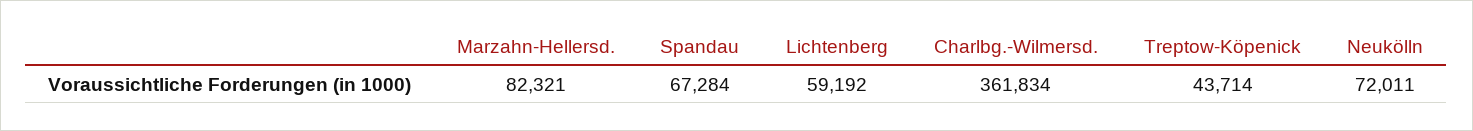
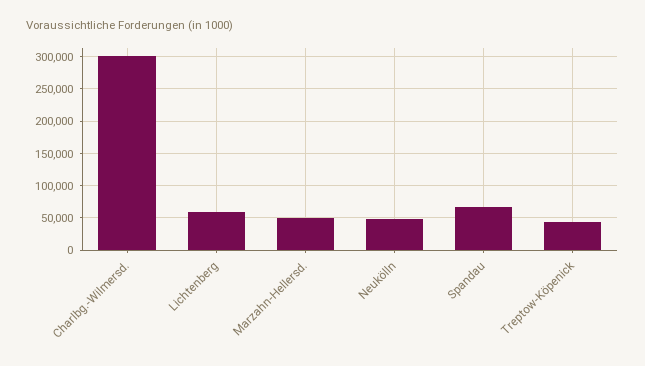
Marzahn-Hellersd.: 82321 -> 50000
Charlbg.-Wilmersd.: 361834 -> 300000
Neukölln: 72011 -> 50000

